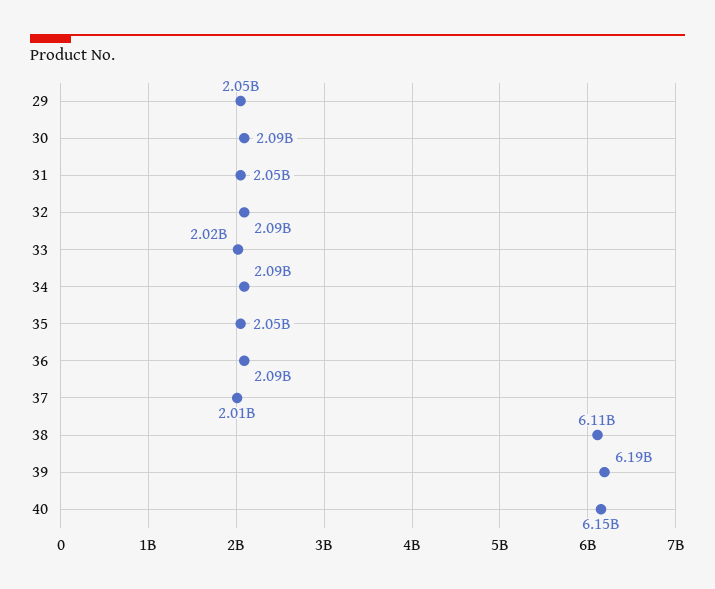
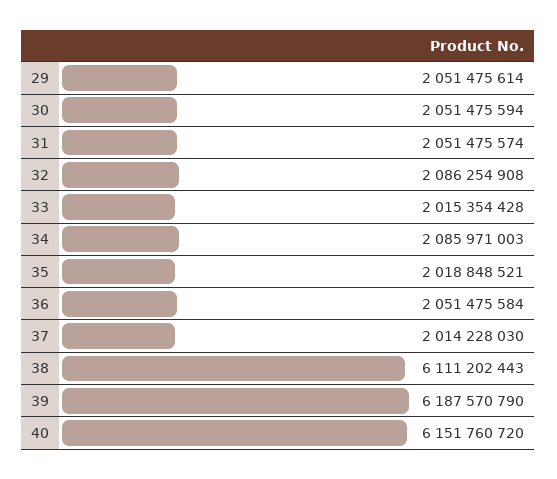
30: 2090000000 -> 2051475594
35: 2050000000 -> 2018848521
36: 2090000000 -> 2051475584

